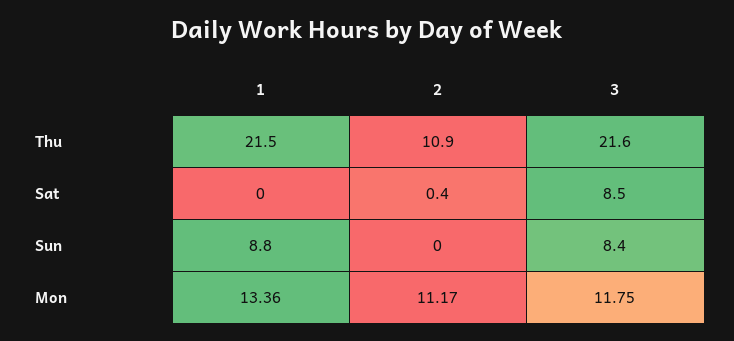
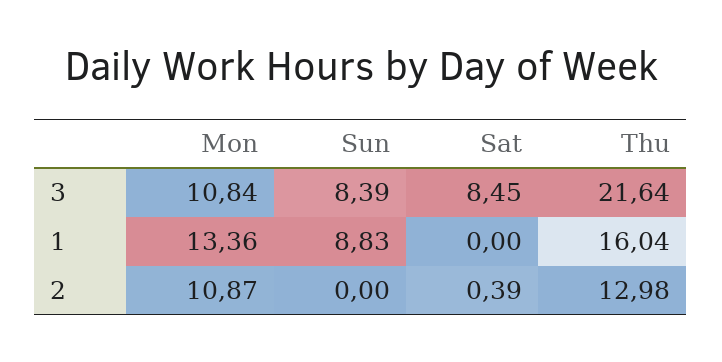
1, Thu: 21.5 -> 16.04
2, Thu: 10.9 -> 12.98
2, Mon: 11.17 -> 10.87
3, Mon: 11.75 -> 10.84

